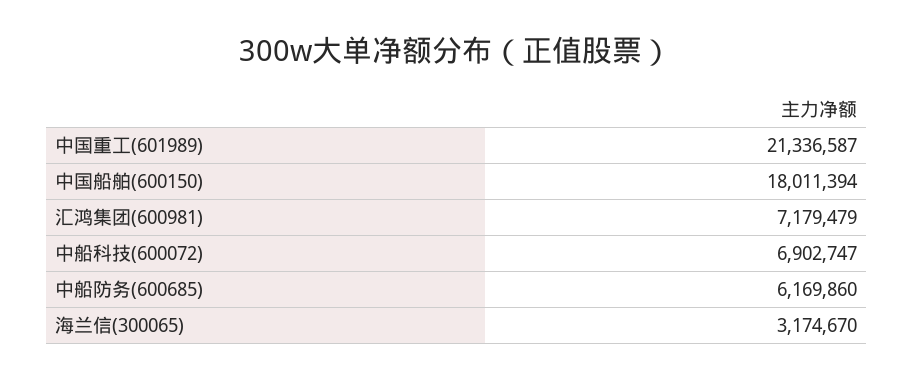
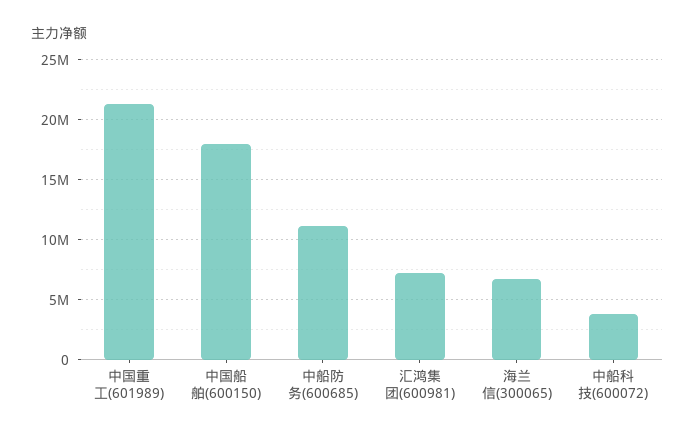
中船科技(600072): 6902747 -> 4000000
中船防务(600685): 6169860 -> 11000000
海兰信(300065): 3174670 -> 7000000

